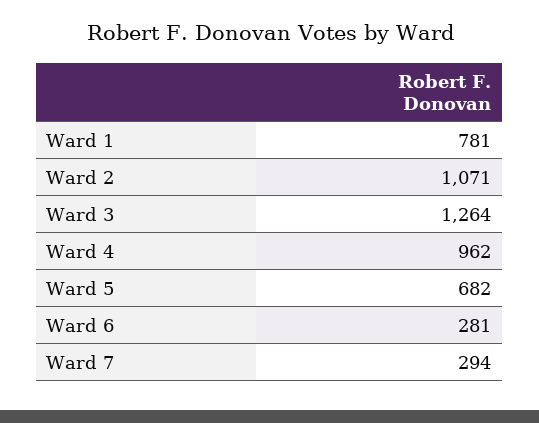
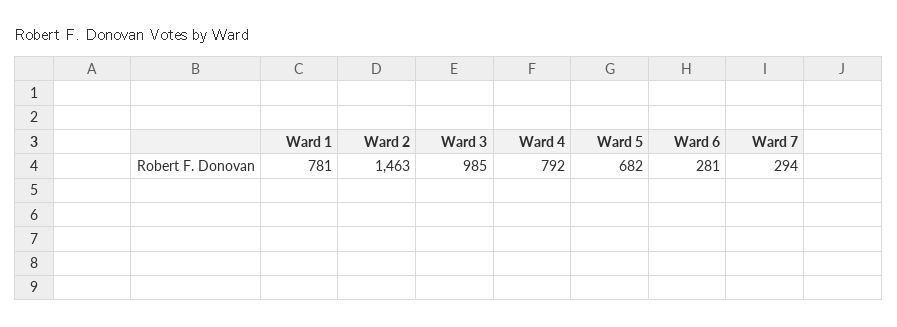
Ward 2: 1071 -> 1463
Ward 3: 1264 -> 985
Ward 4: 962 -> 792

